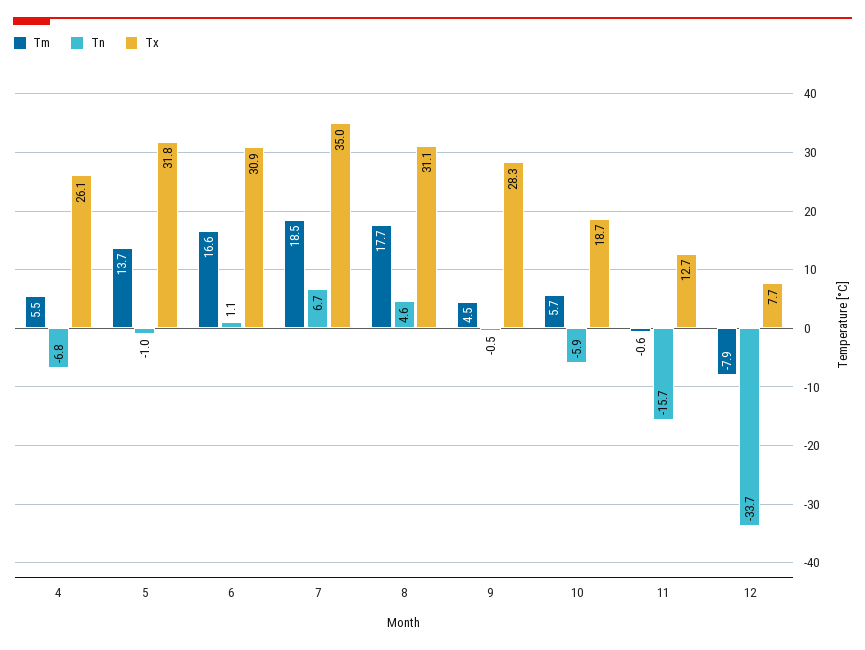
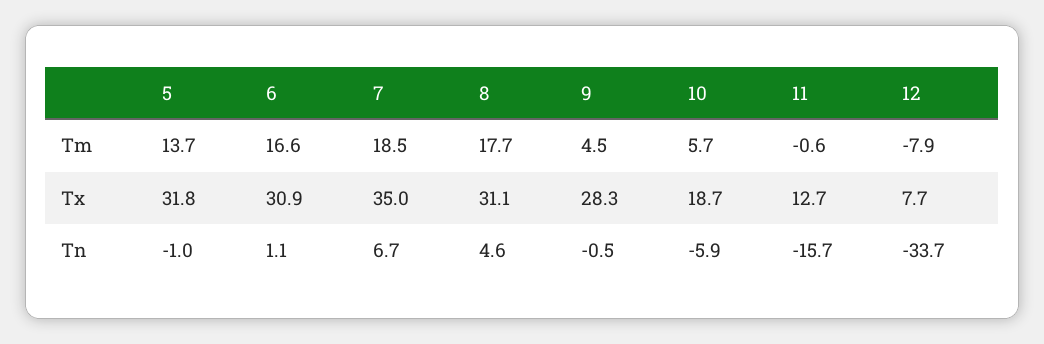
Tm, 4: 5.5 -> none
Tn, 4: -6.8 -> none
Tx, 4: 26.1 -> none

